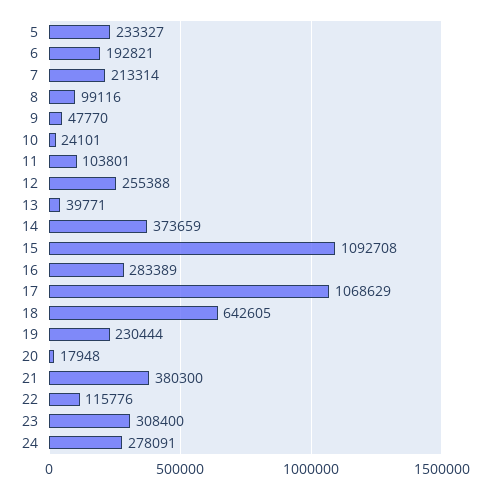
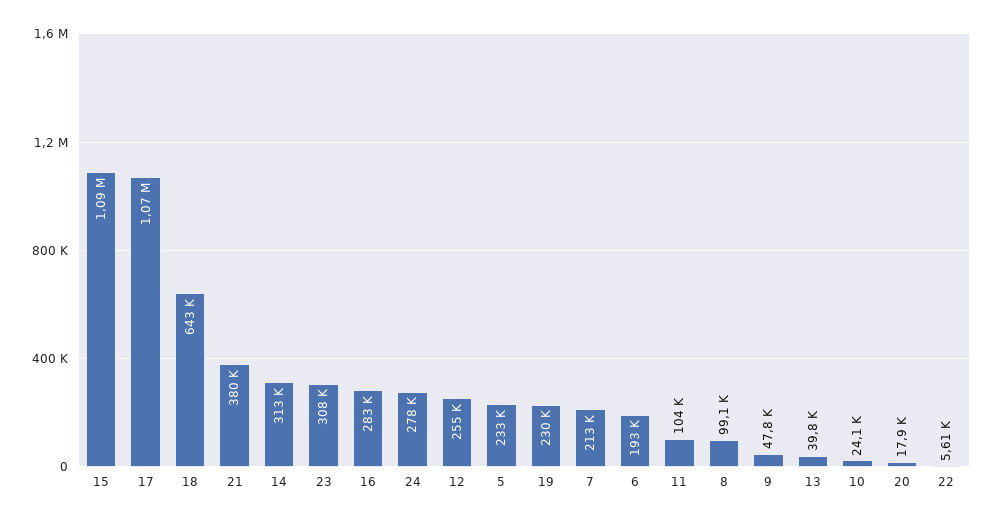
14: 373659 -> 313000
22: 115776 -> 5610

